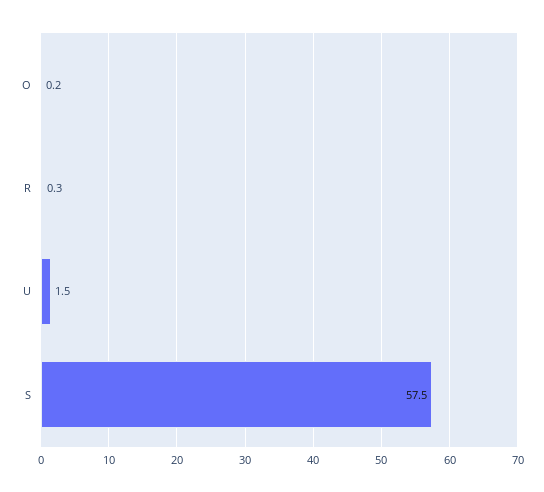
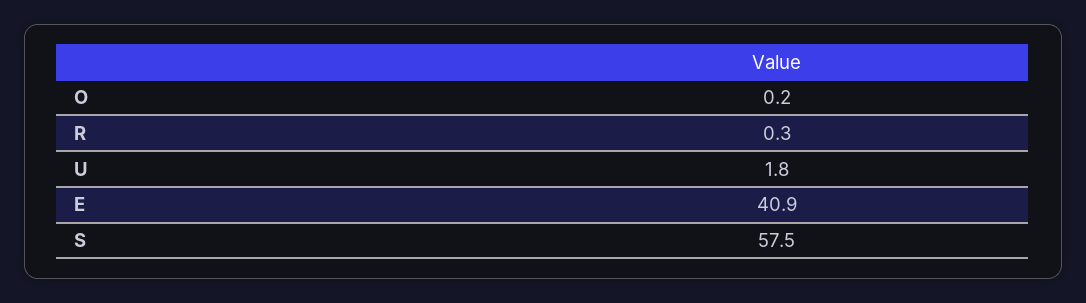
U: 1.5 -> 1.8
E: none -> 40.9

